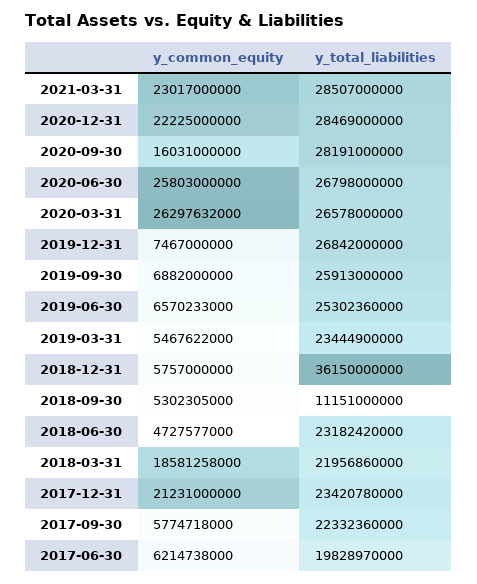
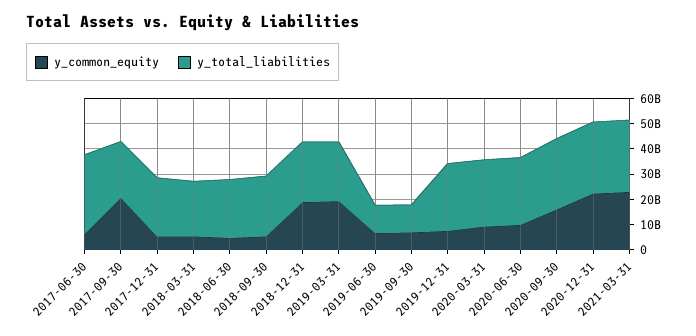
y_common_equity, 2020-06-30: 25803000000 -> 10000000000
y_common_equity, 2020-03-31: 26297632000 -> 10000000000
y_total_liabilities, 2019-09-30: 25913000000 -> 10000000000
y_total_liabilities, 2019-06-30: 25302360000 -> 10000000000
y_common_equity, 2019-03-31: 5467622000 -> 20000000000
y_common_equity, 2018-12-31: 5757000000 -> 20000000000
y_total_liabilities, 2018-12-31: 36150000000 -> 25000000000
y_total_liabilities, 2018-09-30: 11151000000 -> 25000000000
y_common_equity, 2018-03-31: 18581258000 -> 5000000000
y_common_equity, 2017-12-31: 21231000000 -> 5000000000
y_common_equity, 2017-09-30: 5774718000 -> 20000000000
y_total_liabilities, 2017-06-30: 19828970000 -> 30000000000

